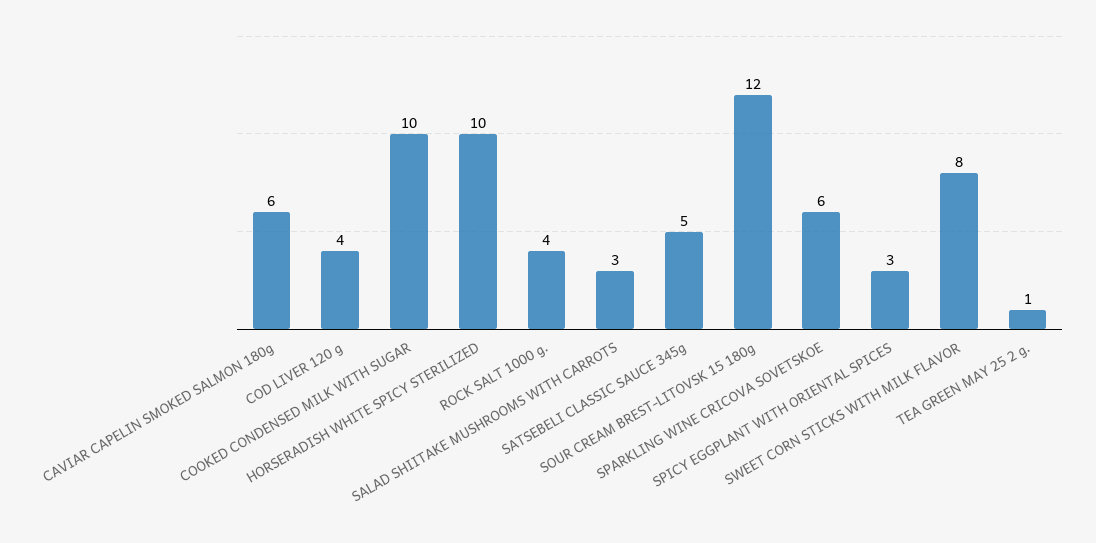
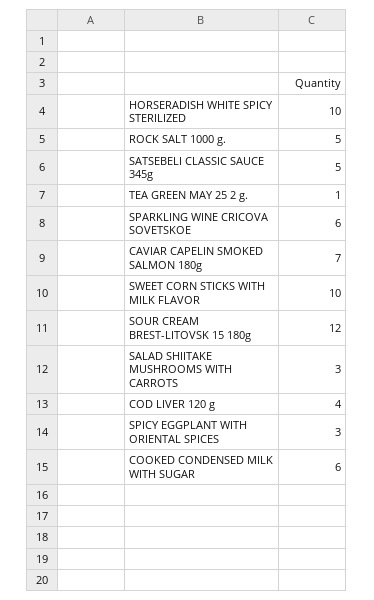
CAVIAR CAPELIN SMOKED SALMON 180g: 6 -> 7
COOKED CONDENSED MILK WITH SUGAR: 10 -> 6
ROCK SALT 1000 g.: 4 -> 5
SWEET CORN STICKS WITH MILK FLAVOR: 8 -> 10

